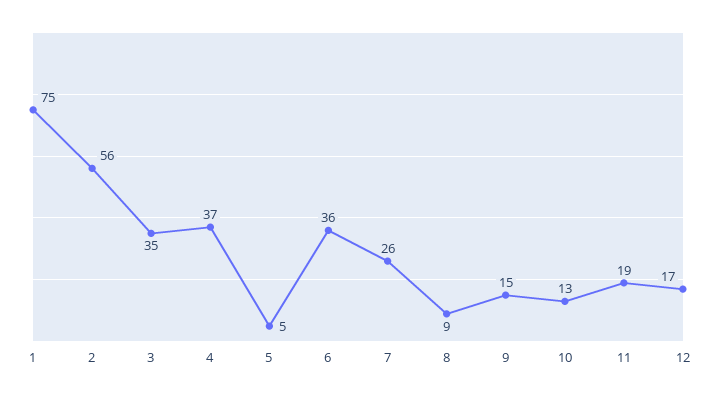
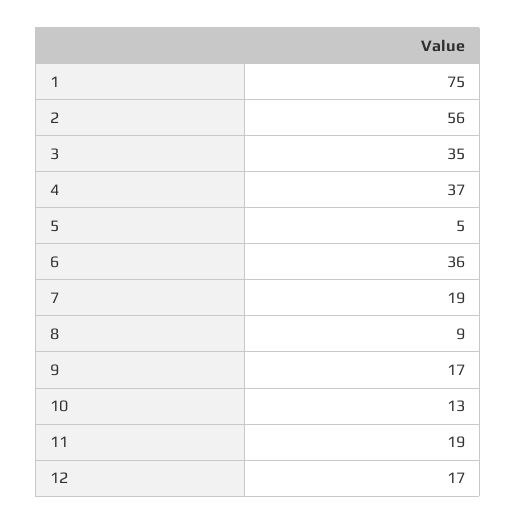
7: 26 -> 19
9: 15 -> 17

